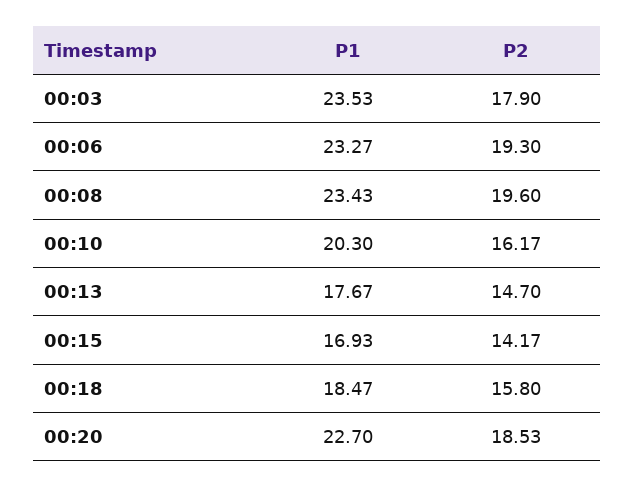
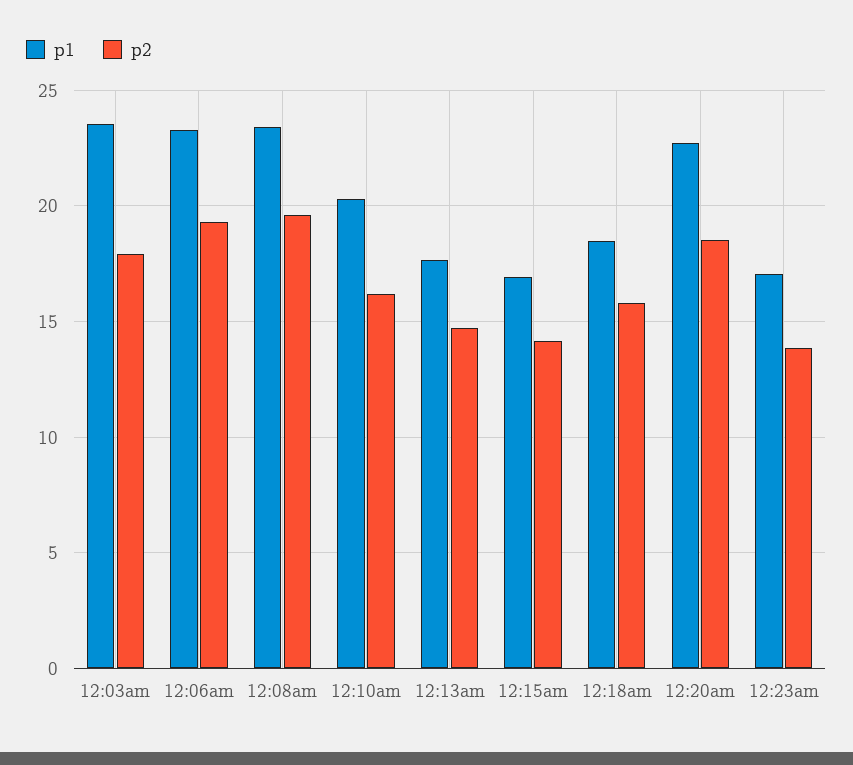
P1, 12:23am: none -> 17
P2, 12:23am: none -> 14

